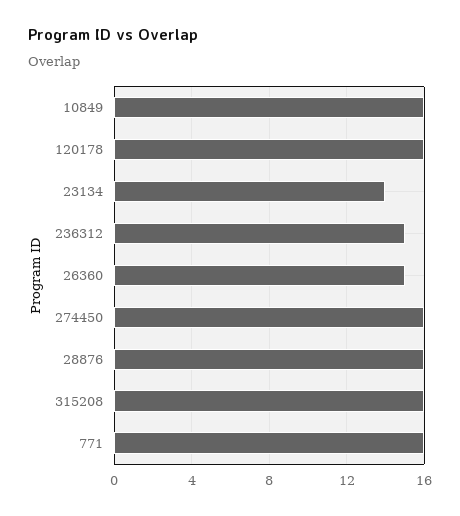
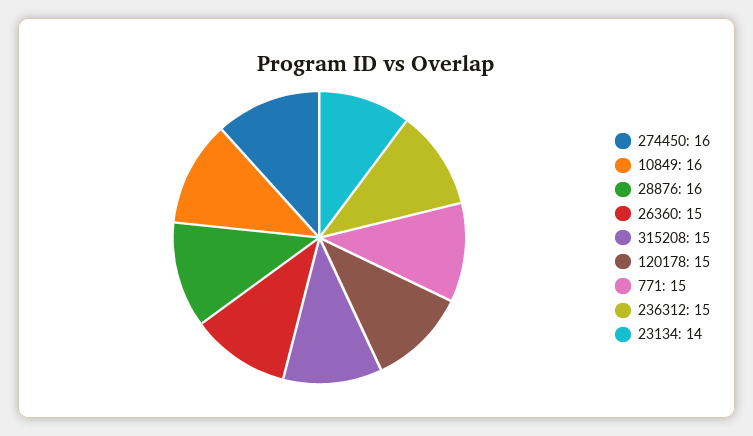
120178: 16 -> 15
315208: 16 -> 15
771: 16 -> 15

